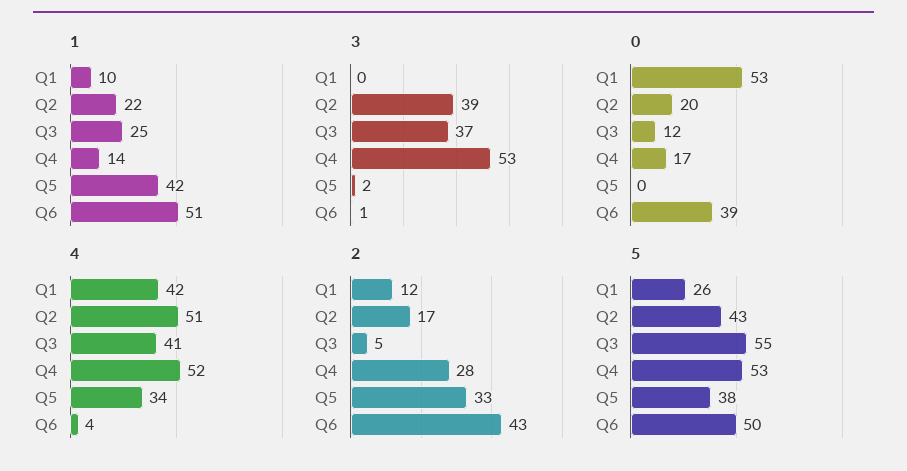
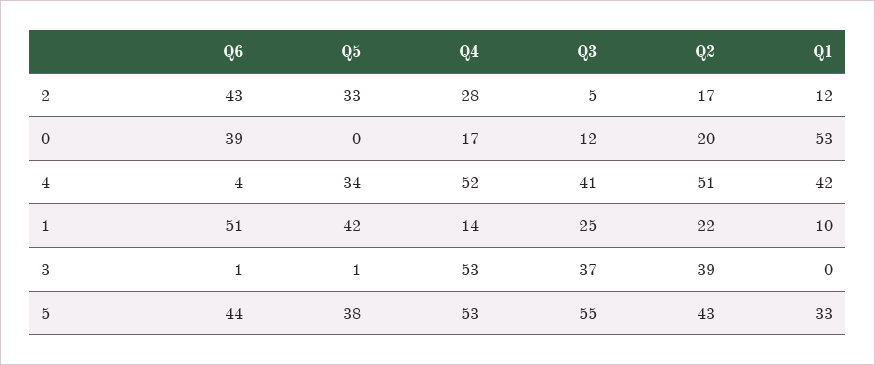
3, Q5: 2 -> 1
5, Q1: 26 -> 33
5, Q6: 50 -> 44

